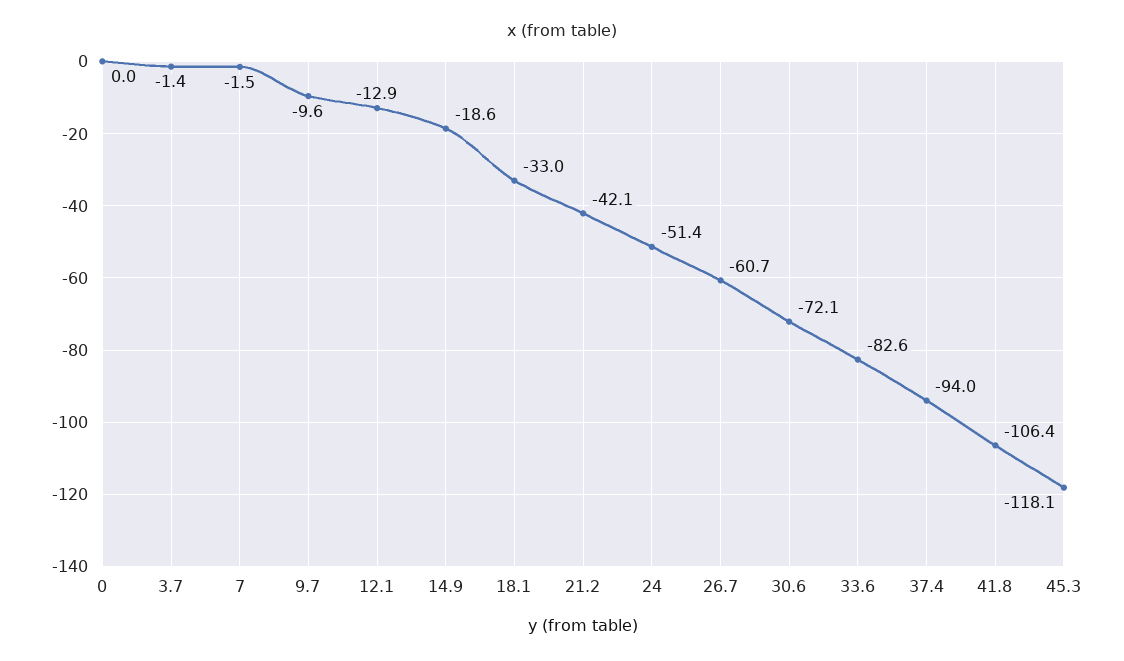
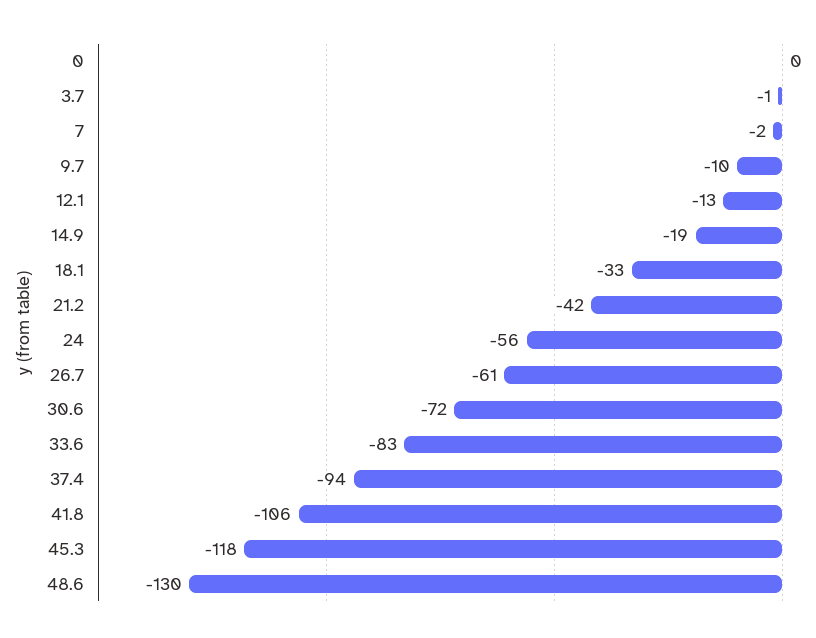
24: -51.4 -> -56
48.6: none -> -130

